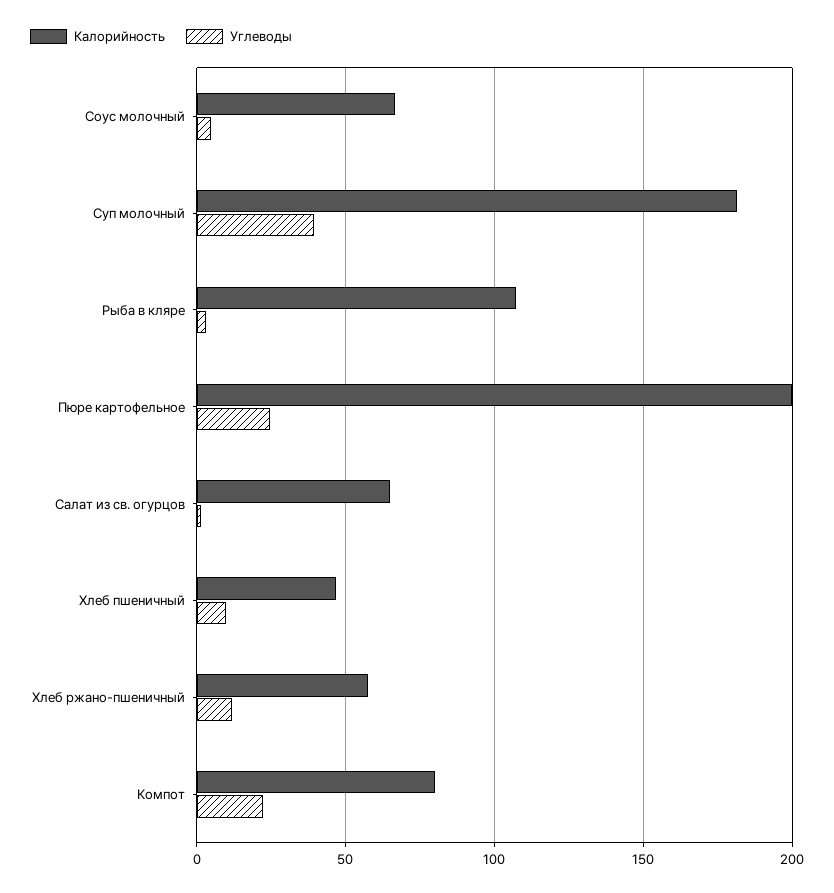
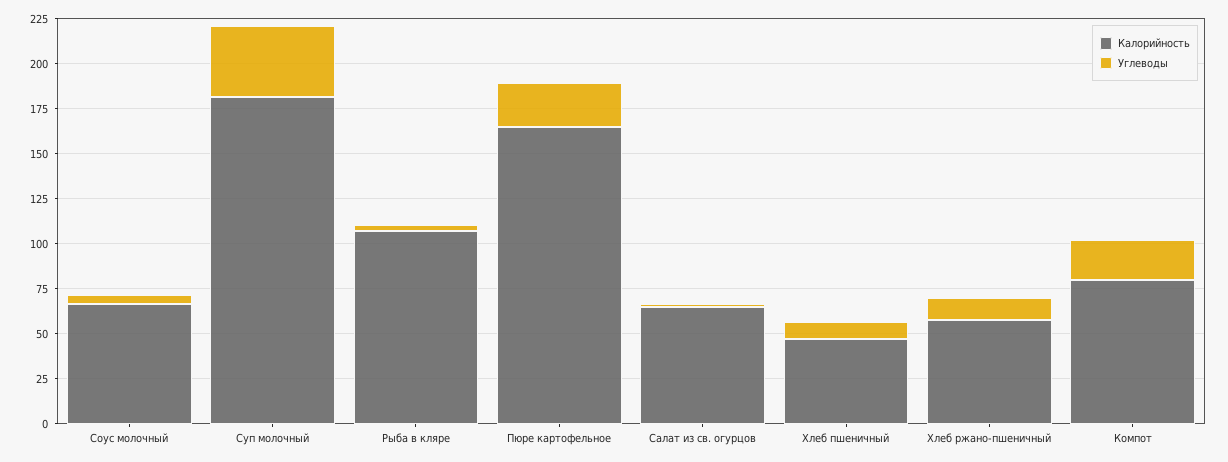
Калорийность, Пюре картофельное: 200 -> 165

